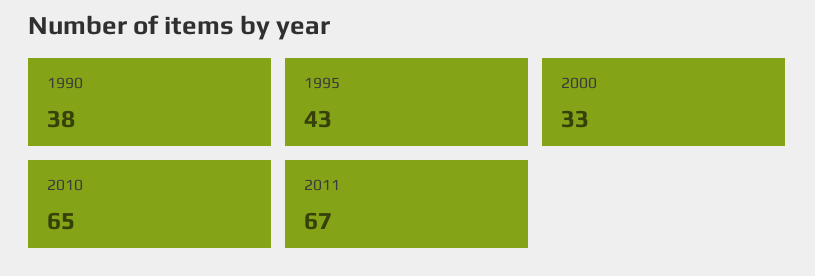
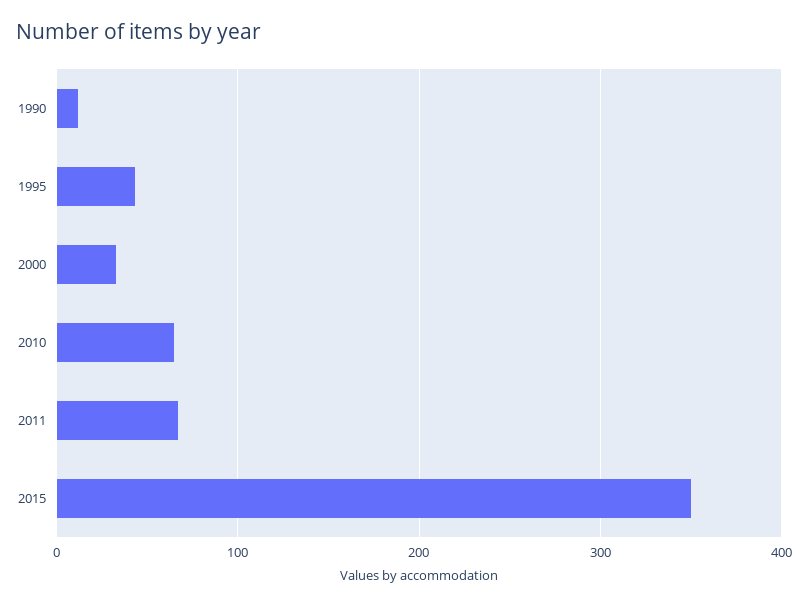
1990: 38 -> 10
2015: none -> 350

